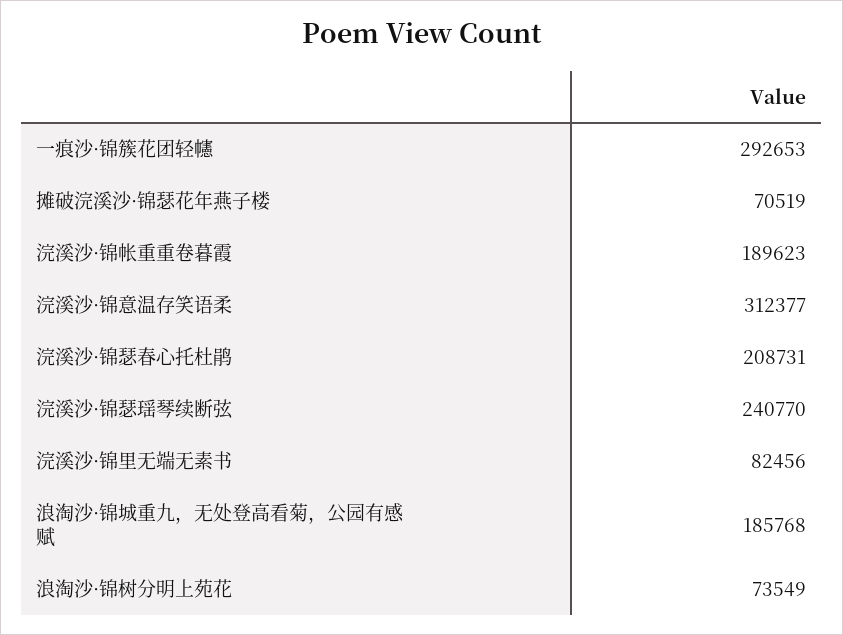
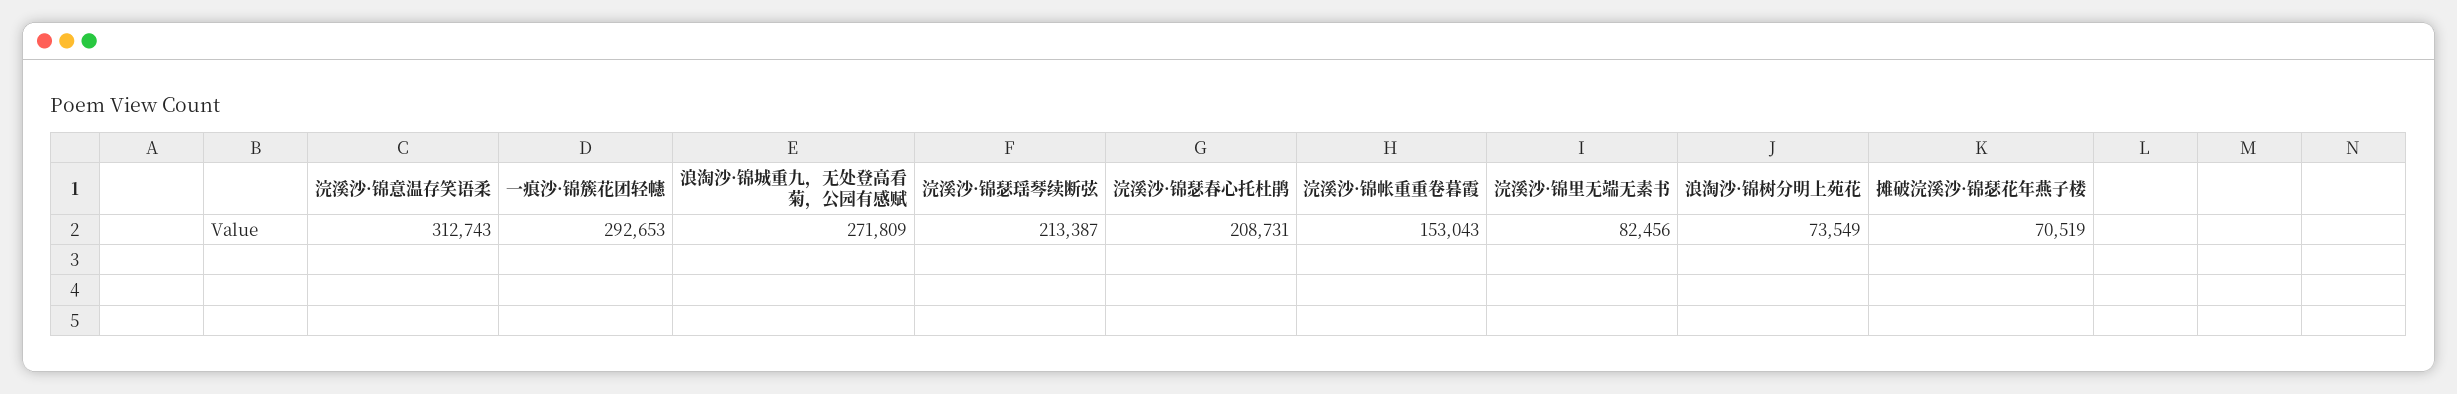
浣溪沙·锦帐重重卷暮霞: 189623 -> 153043
浣溪沙·锦意温存笑语柔: 312377 -> 312743
浣溪沙·锦瑟瑶琴续断弦: 240770 -> 213387
浪淘沙·锦城重九，无处登高看菊，公园有感赋: 185768 -> 271809

